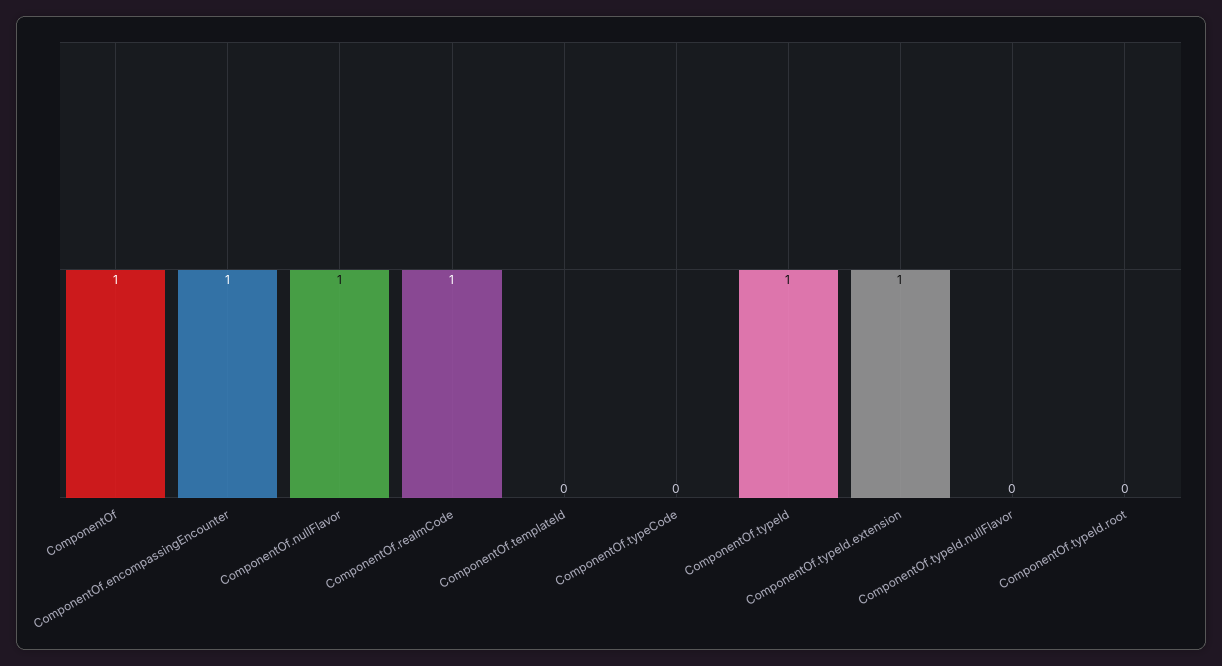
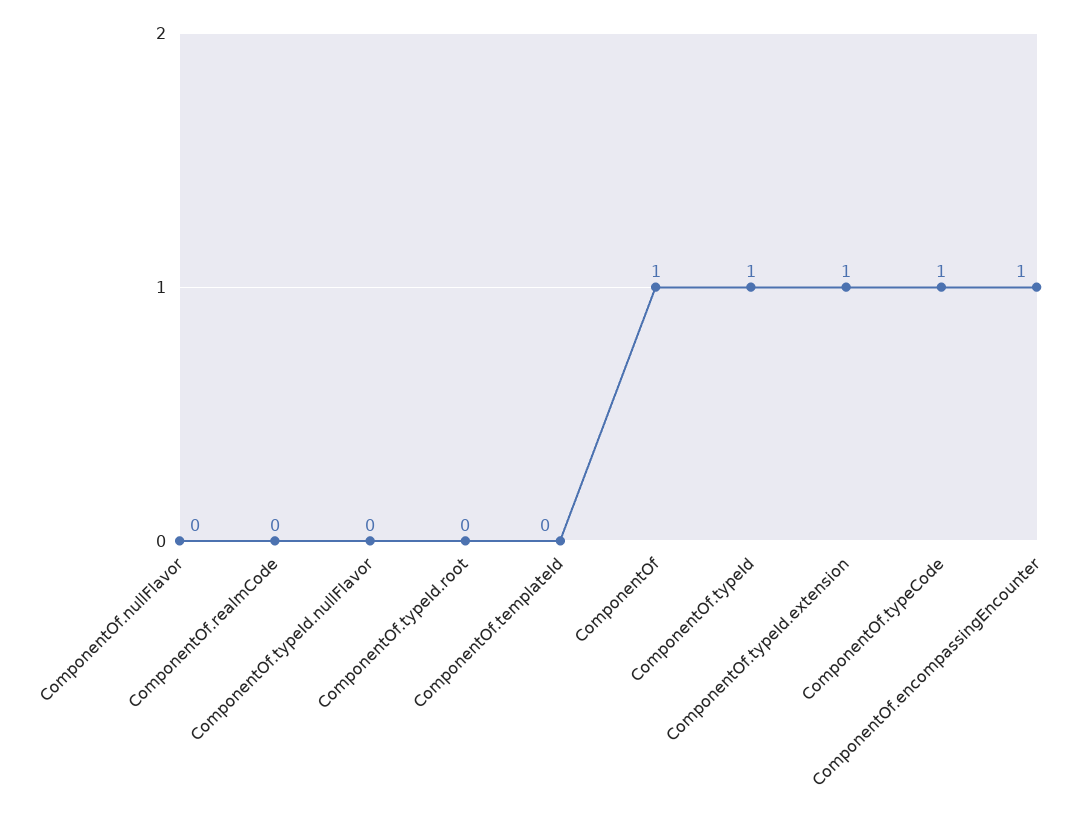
ComponentOf.nullFlavor: 1 -> 0
ComponentOf.realmCode: 1 -> 0
ComponentOf.typeCode: 0 -> 1

